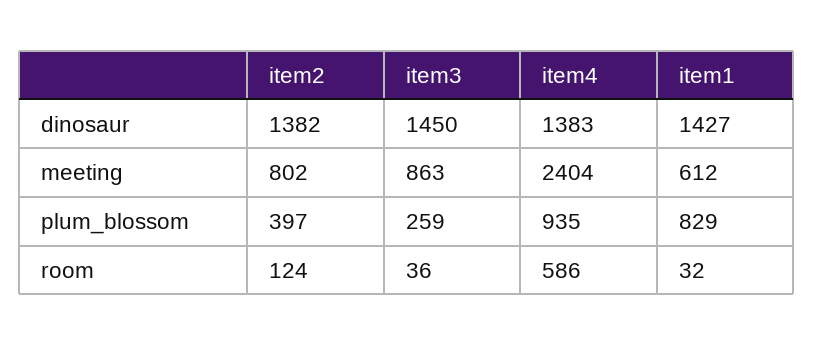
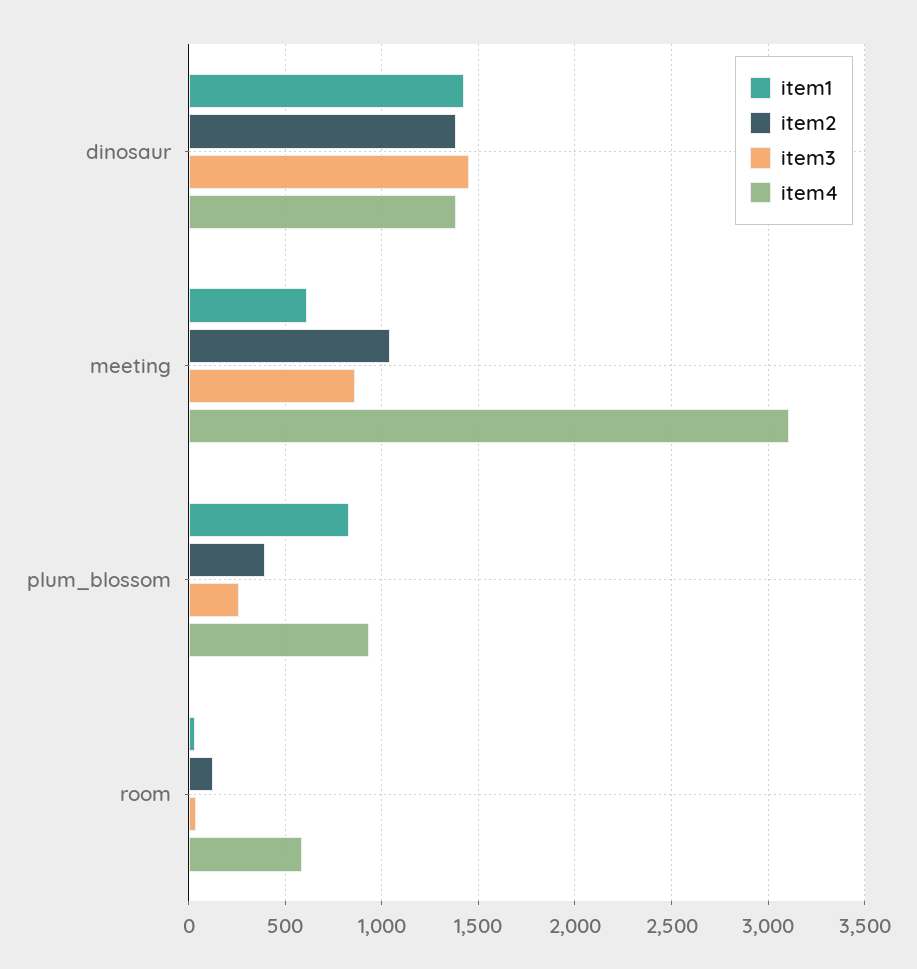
item2, meeting: 802 -> 1050
item4, meeting: 2404 -> 3100

